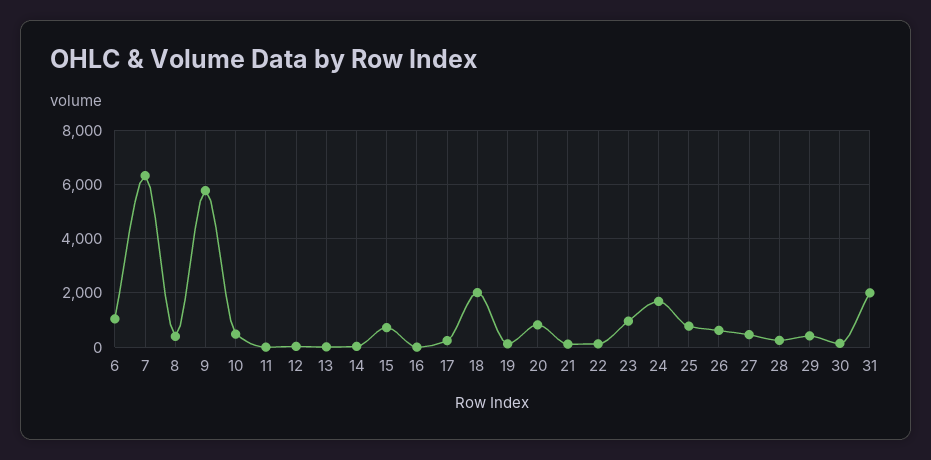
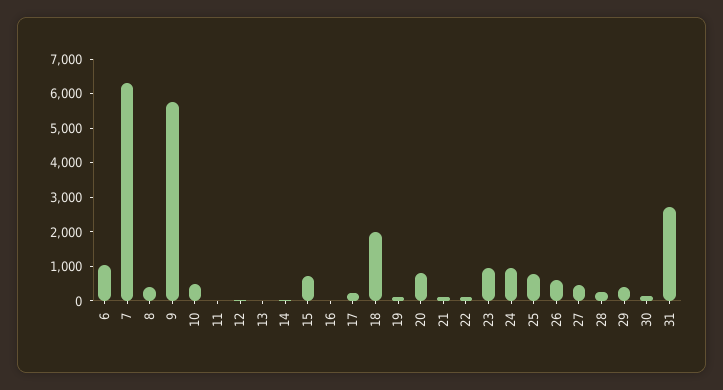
24: 1750 -> 1000
31: 2000 -> 2750

